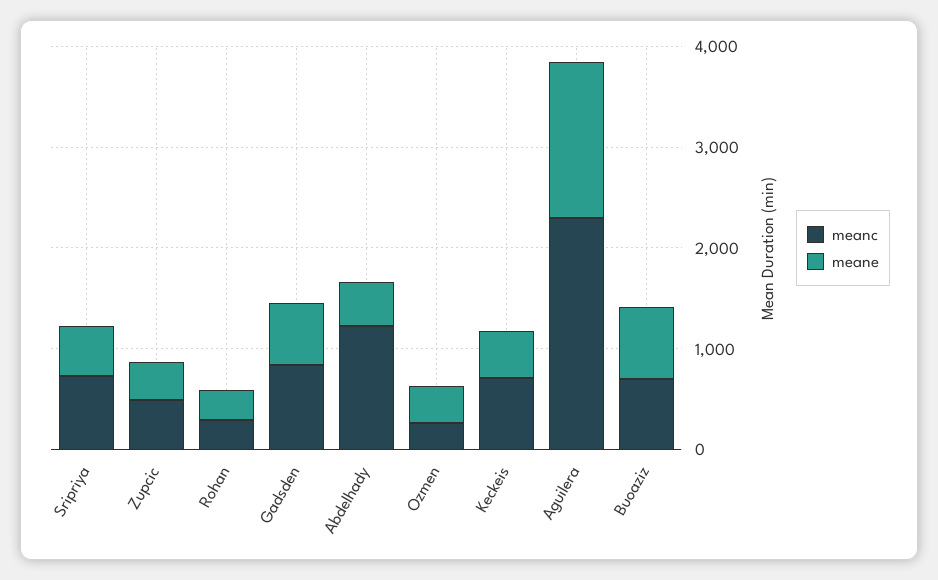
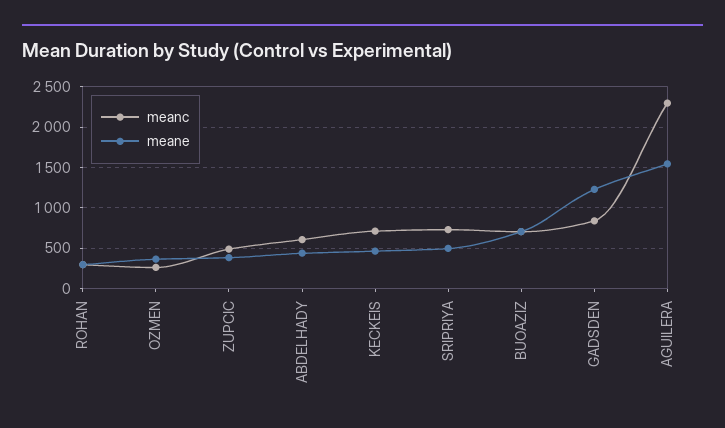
meane, Gadsden: 600 -> 1200
meanc, Abdelhady: 1200 -> 600

